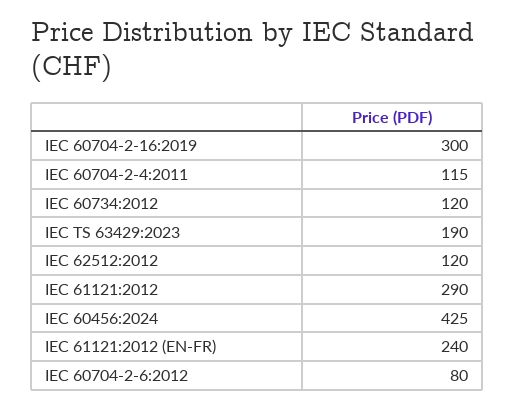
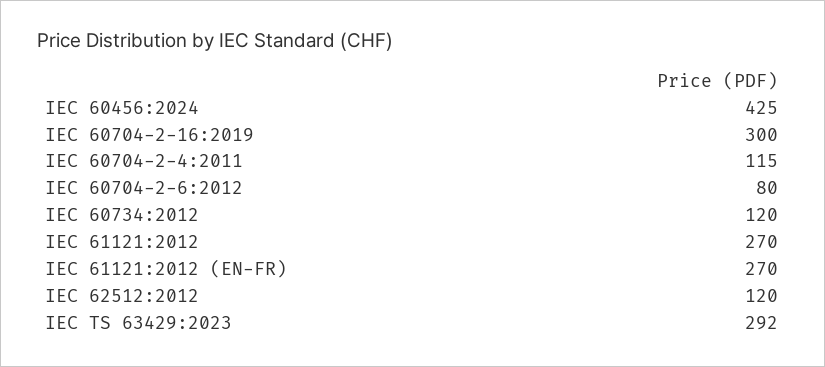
IEC TS 63429:2023: 190 -> 292
IEC 61121:2012: 290 -> 270
IEC 61121:2012 (EN-FR): 240 -> 270

